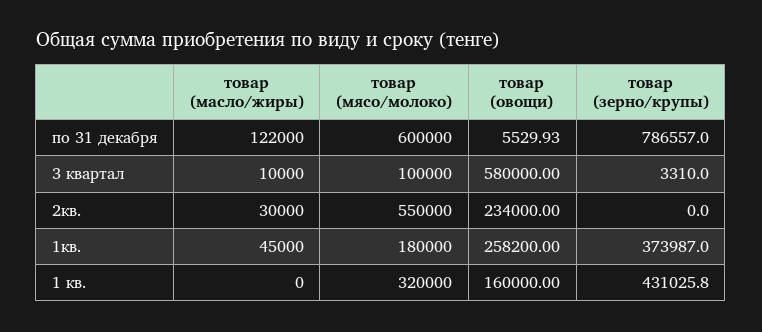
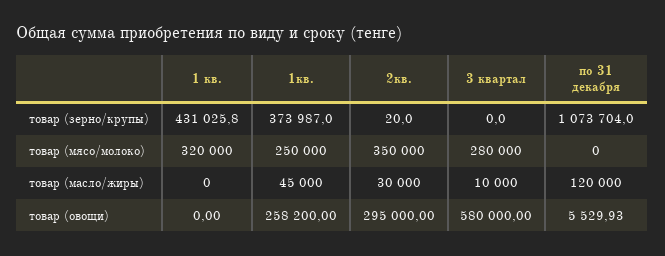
товар (масло/жиры), по 31 декабря: 122000 -> 120000
товар (мясо/молоко), по 31 декабря: 600000 -> 0
товар (зерно/крупы), по 31 декабря: 786557 -> 1073704
товар (мясо/молоко), 3 квартал: 100000 -> 280000
товар (зерно/крупы), 3 квартал: 3310 -> 0
товар (мясо/молоко), 2кв.: 550000 -> 350000
товар (овощи), 2кв.: 234000 -> 295000
товар (зерно/крупы), 2кв.: 0 -> 20
товар (мясо/молоко), 1кв.: 180000 -> 250000
товар (овощи), 1 кв.: 160000 -> 0

